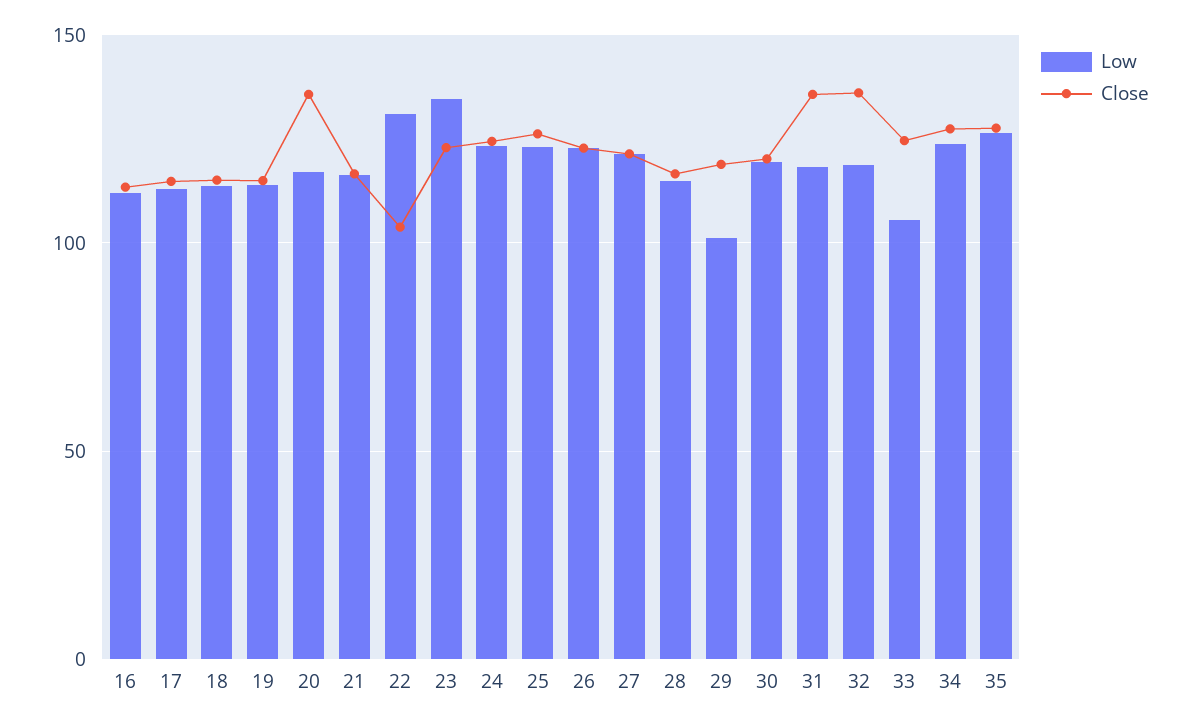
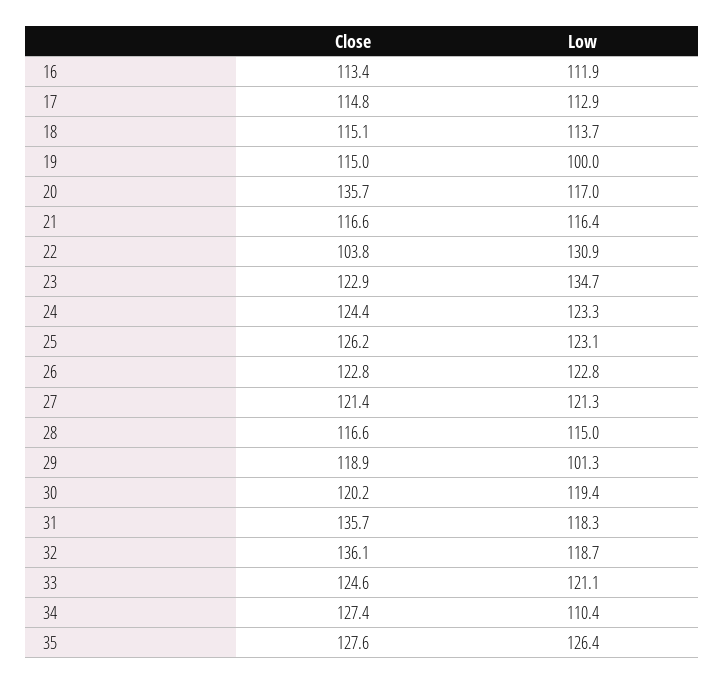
Low, 19: 115 -> 100
Low, 33: 105 -> 121.1
Low, 34: 125 -> 110.4

